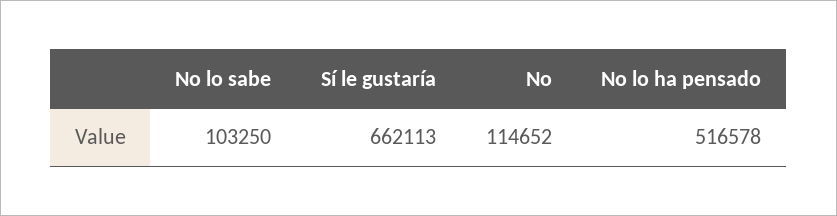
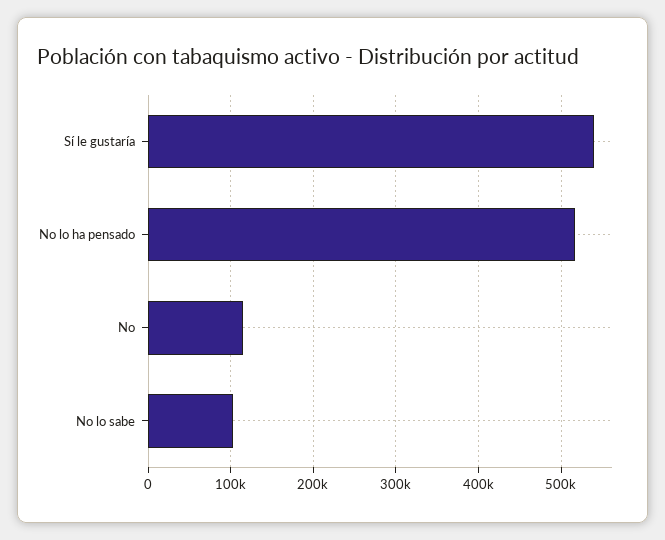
Sí le gustaría: 662113 -> 540000

